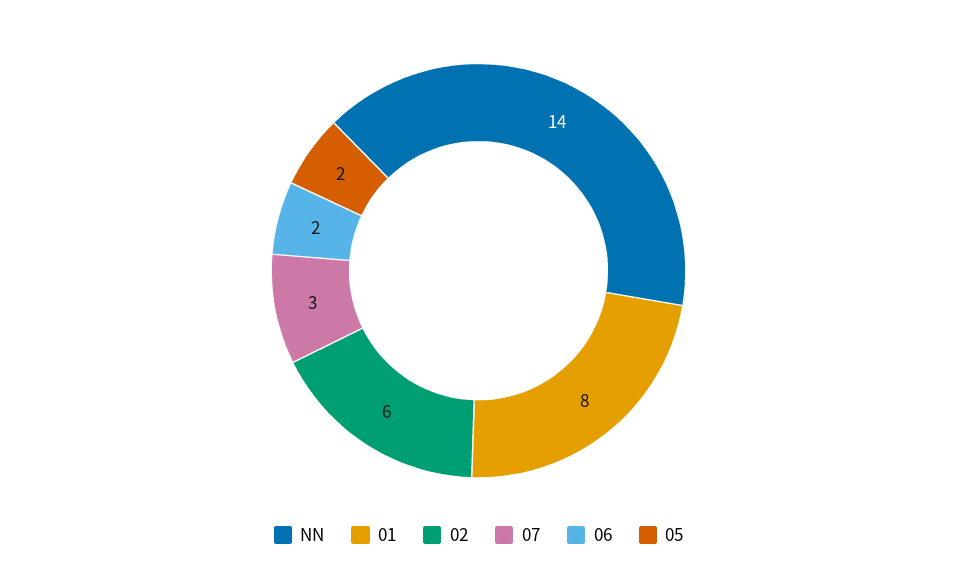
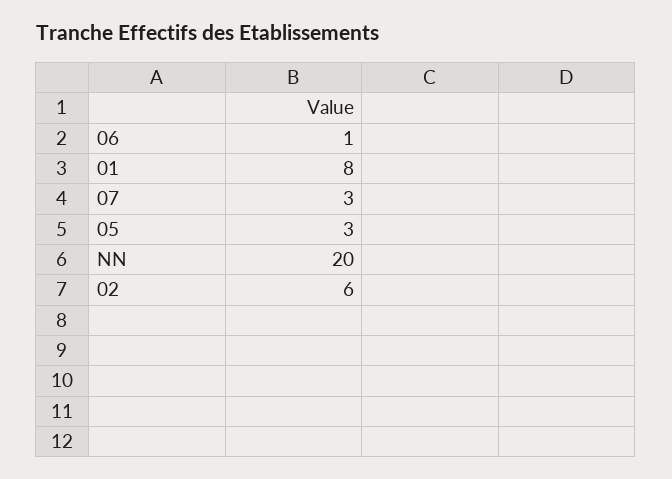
NN: 14 -> 20
06: 2 -> 1
05: 2 -> 3

